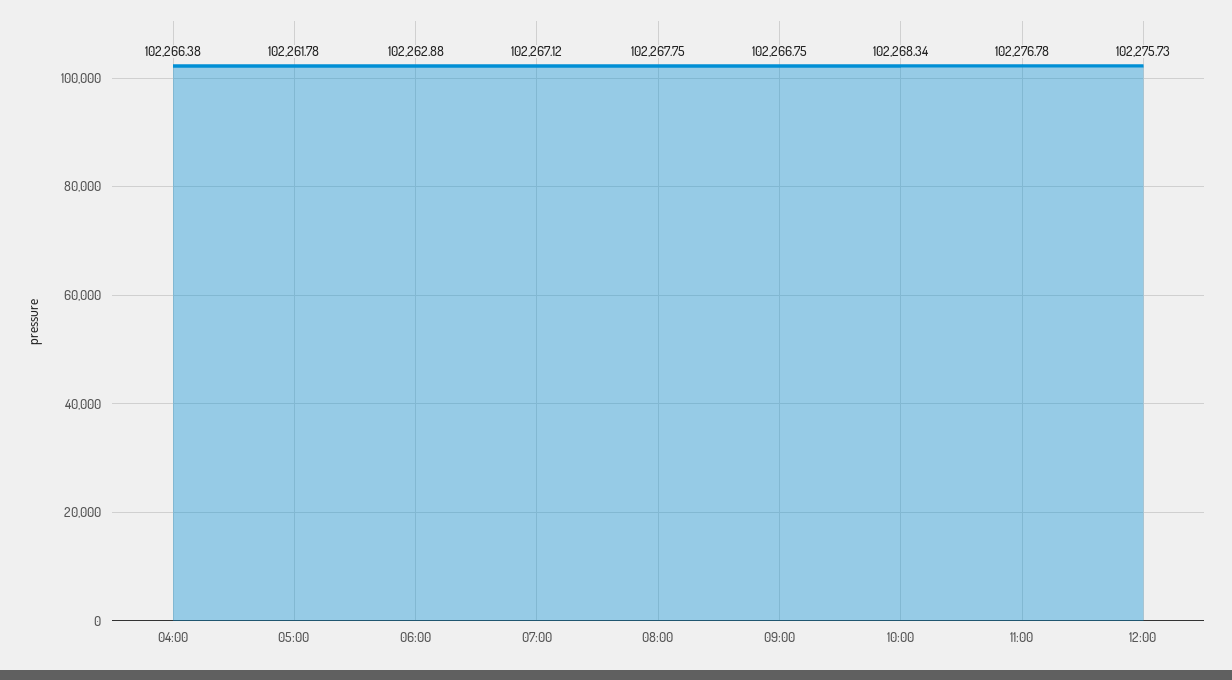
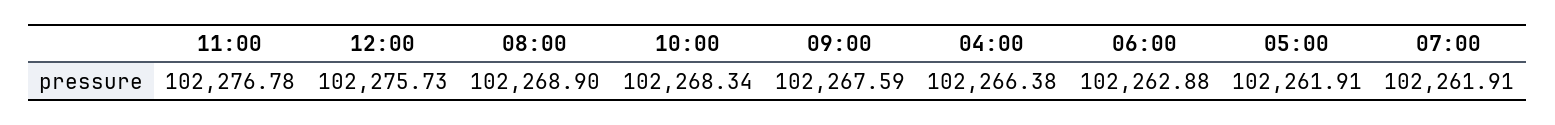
05:00: 102261.78 -> 102261.91
07:00: 102267.12 -> 102261.91
08:00: 102267.75 -> 102268.9
09:00: 102266.75 -> 102267.59

